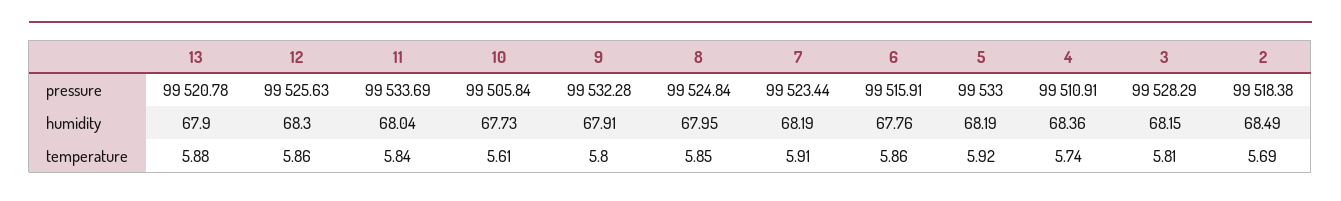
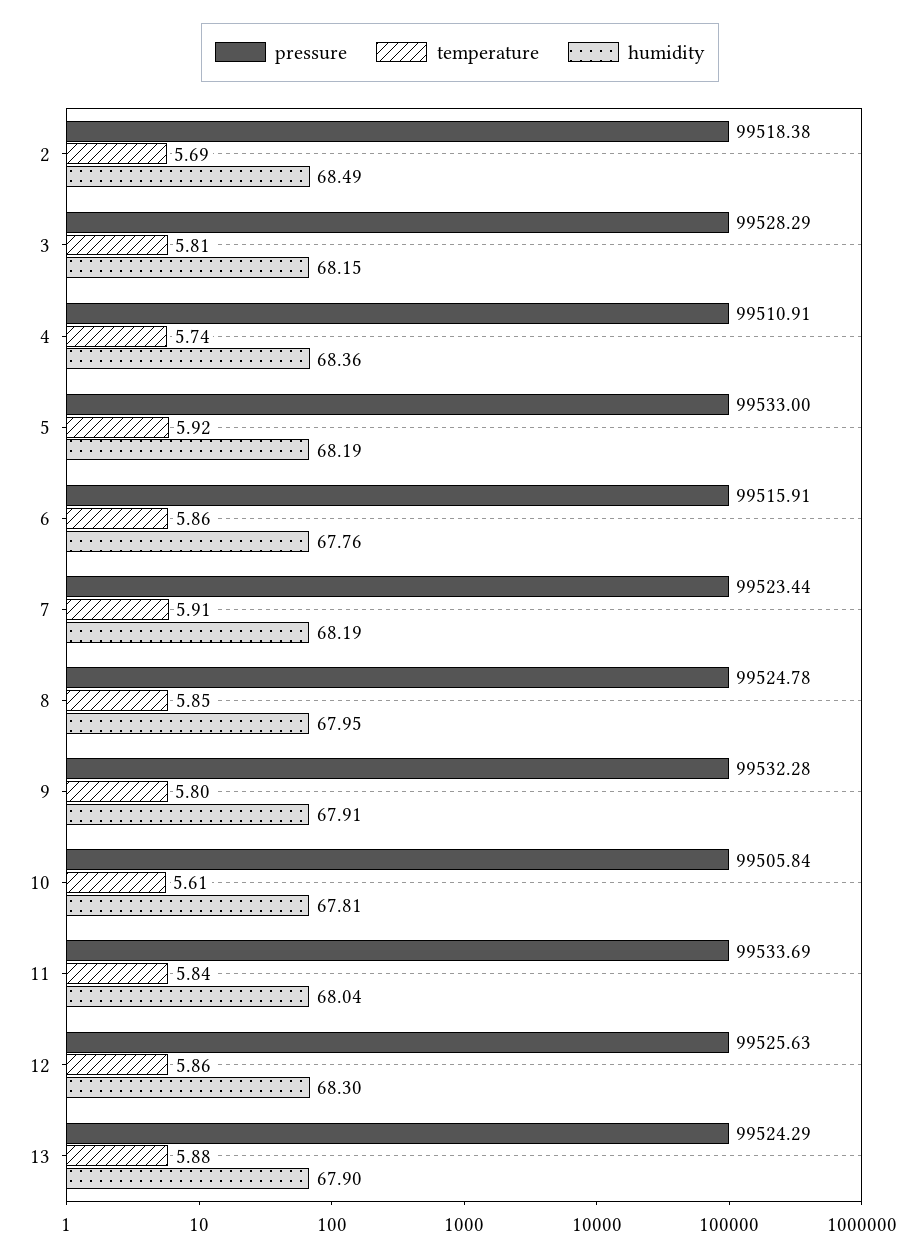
pressure, 13: 99520.78 -> 99524.29
pressure, 8: 99524.84 -> 99524.78
humidity, 10: 67.73 -> 67.81

